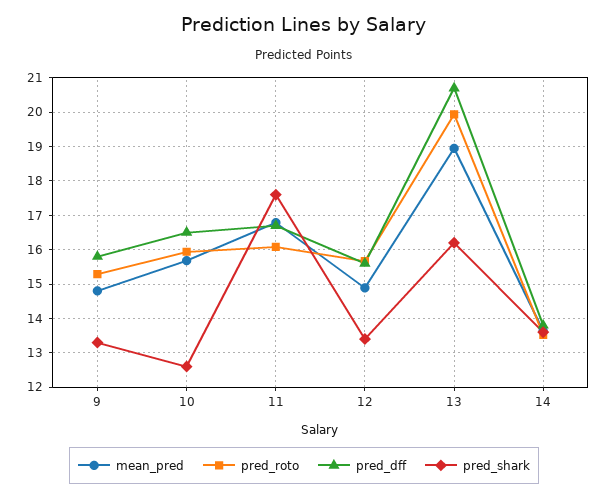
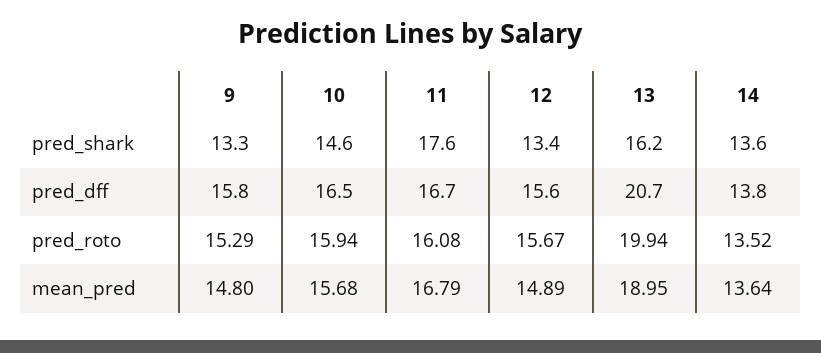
pred_shark, 10: 12.6 -> 14.6

